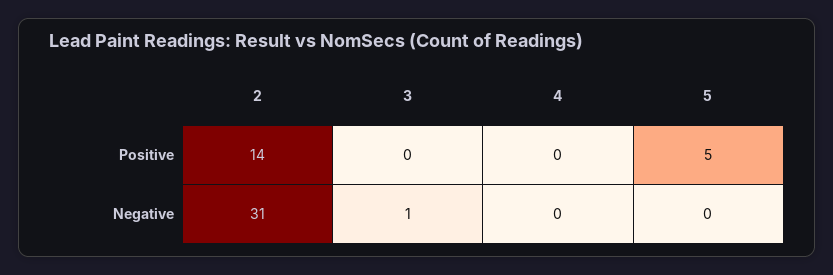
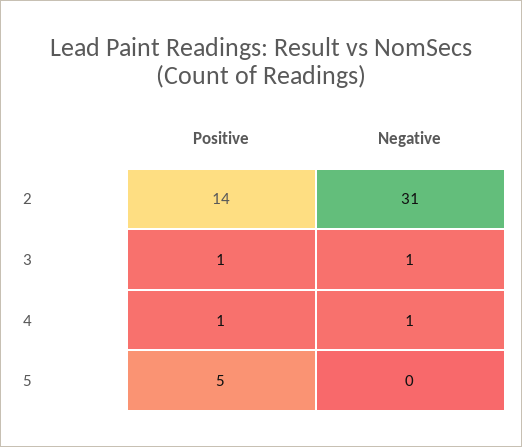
3, Positive: 0 -> 1
4, Positive: 0 -> 1
4, Negative: 0 -> 1

